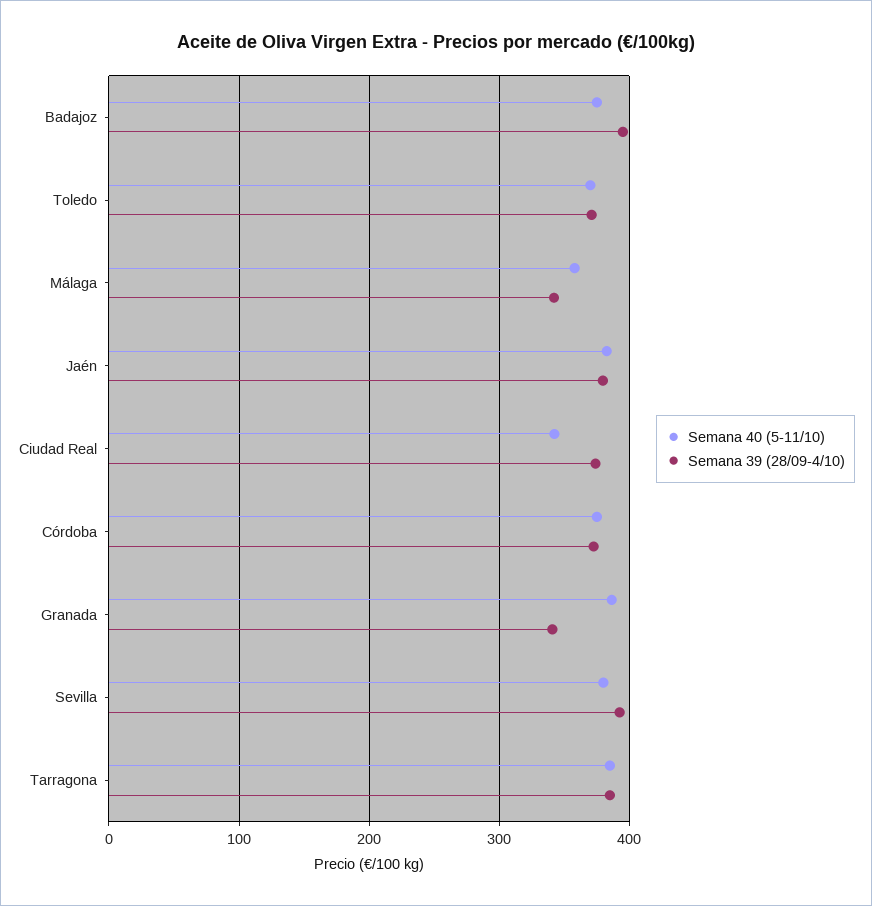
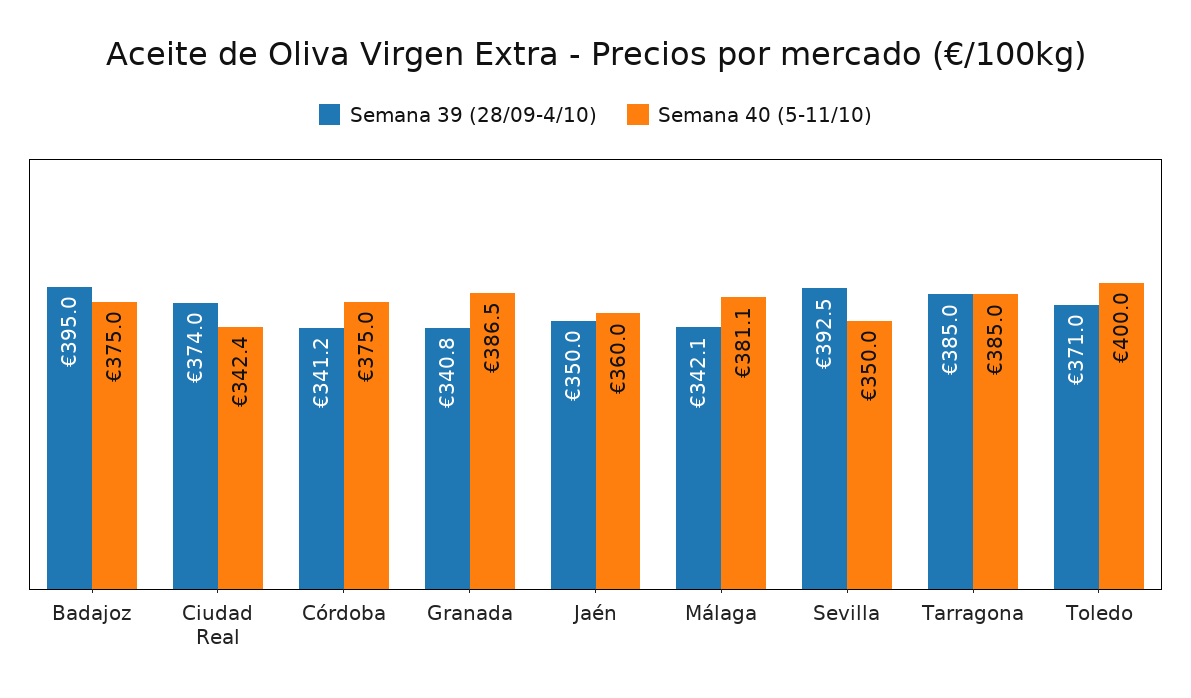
Semana 40 (5-11/10), Toledo: 370 -> 400
Semana 40 (5-11/10), Málaga: 360 -> 381.1
Semana 40 (5-11/10), Jaén: 380 -> 360
Semana 39 (28/09-4/10), Jaén: 380 -> 350
Semana 39 (28/09-4/10), Córdoba: 370 -> 341.2
Semana 40 (5-11/10), Sevilla: 380 -> 350

